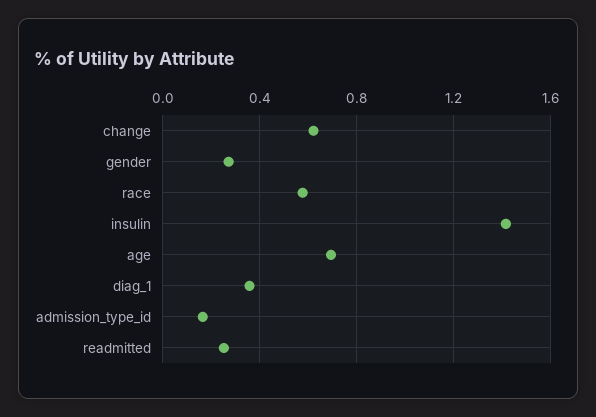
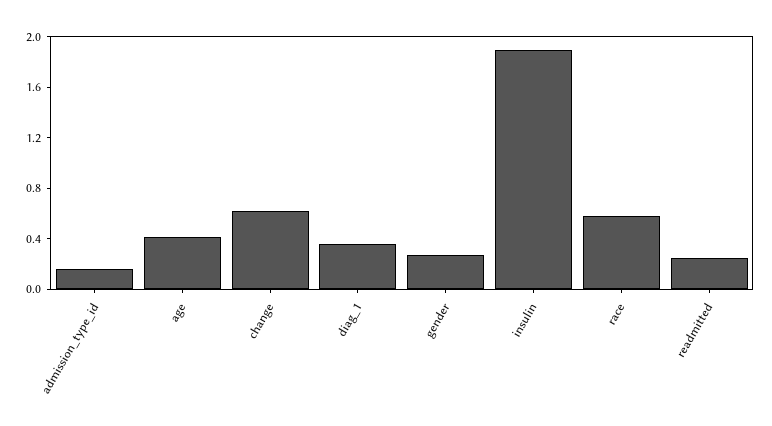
insulin: 1.4 -> 1.9
age: 0.7 -> 0.4

